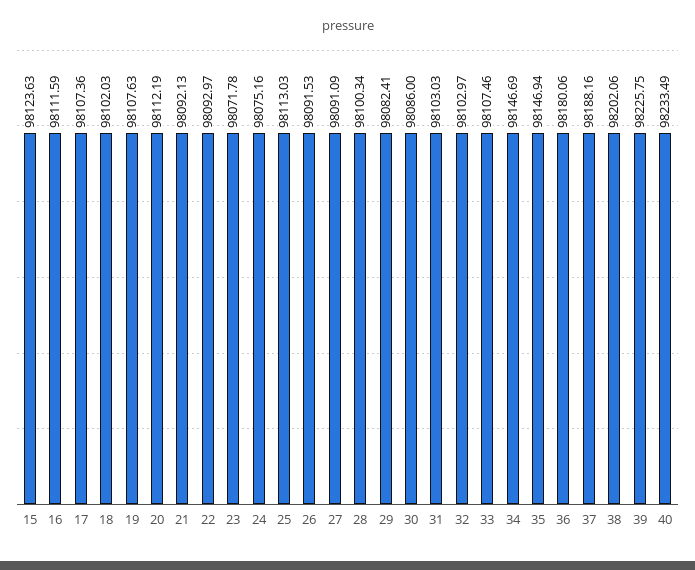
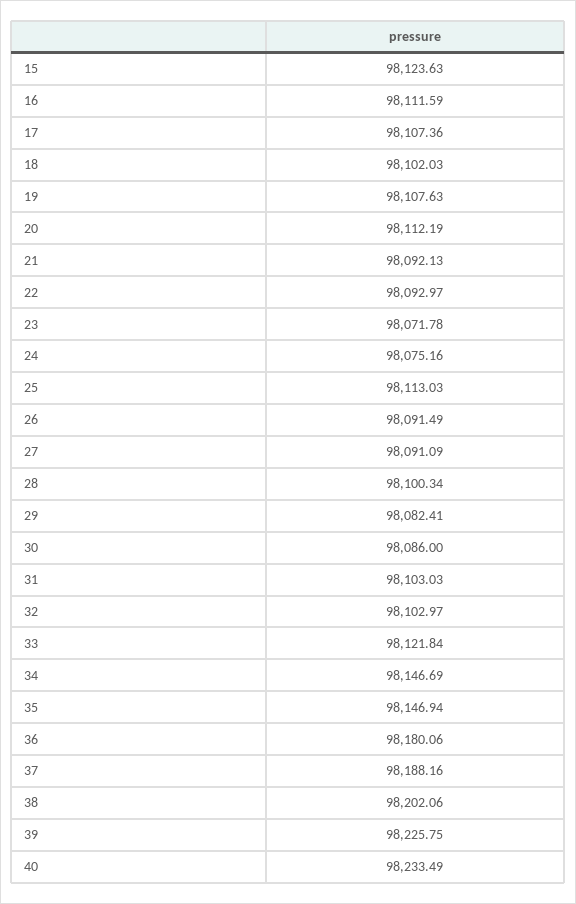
26: 98091.53 -> 98091.49
33: 98107.46 -> 98121.84

